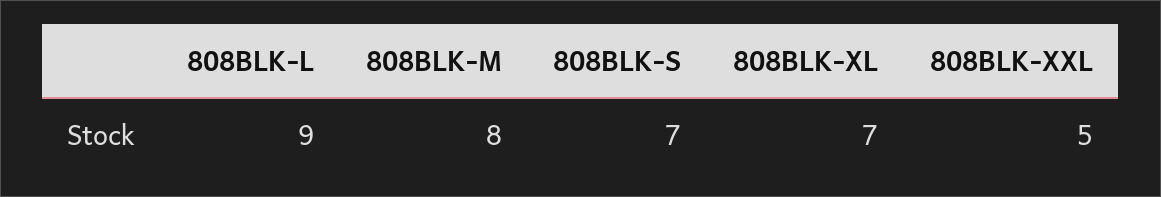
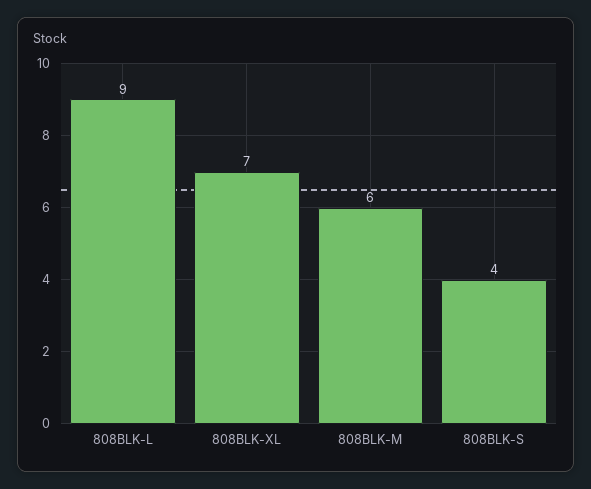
808BLK-M: 8 -> 6
808BLK-S: 7 -> 4
808BLK-XXL: 5 -> none

